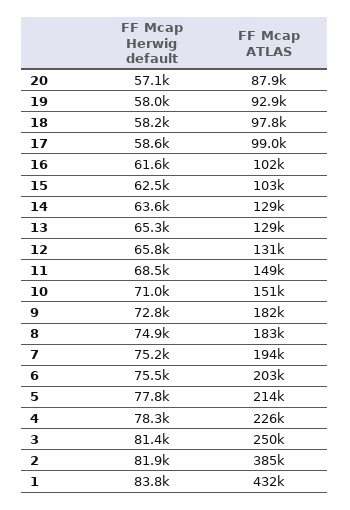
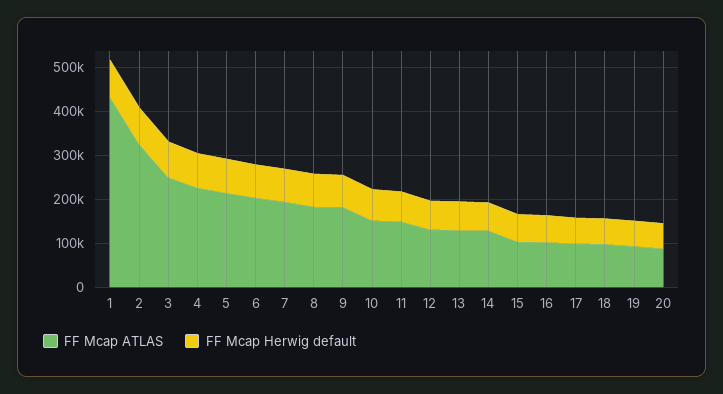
FF Mcap ATLAS, 2: 385000 -> 320000

